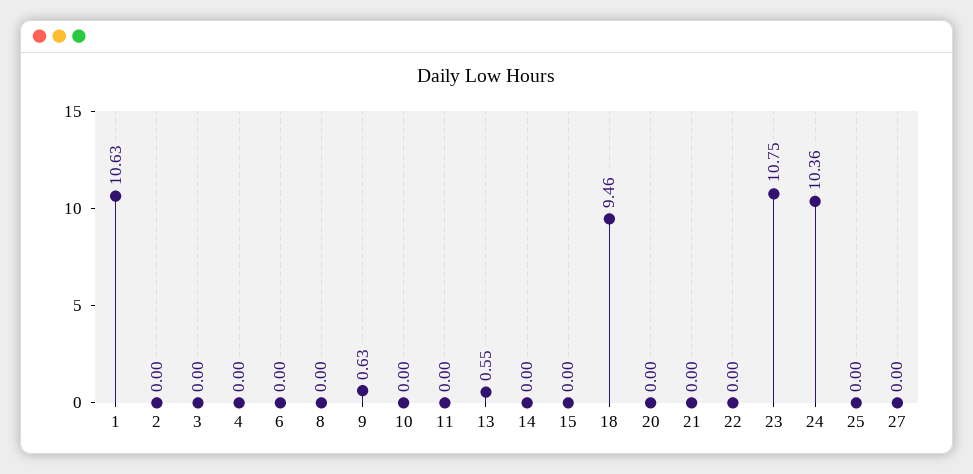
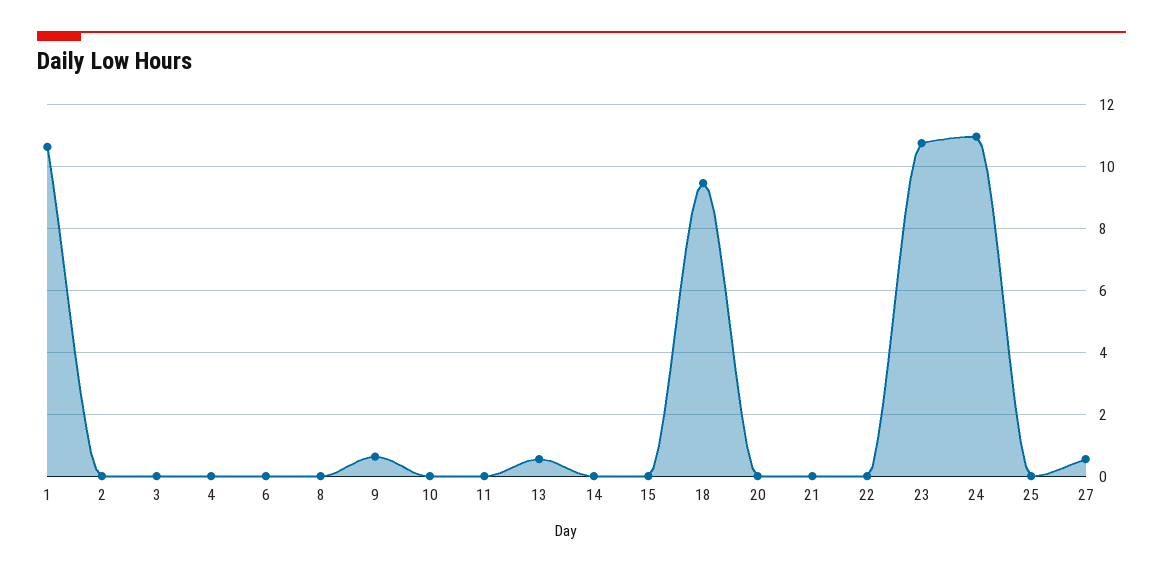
24: 10.36 -> 11
27: 0 -> 0.6

